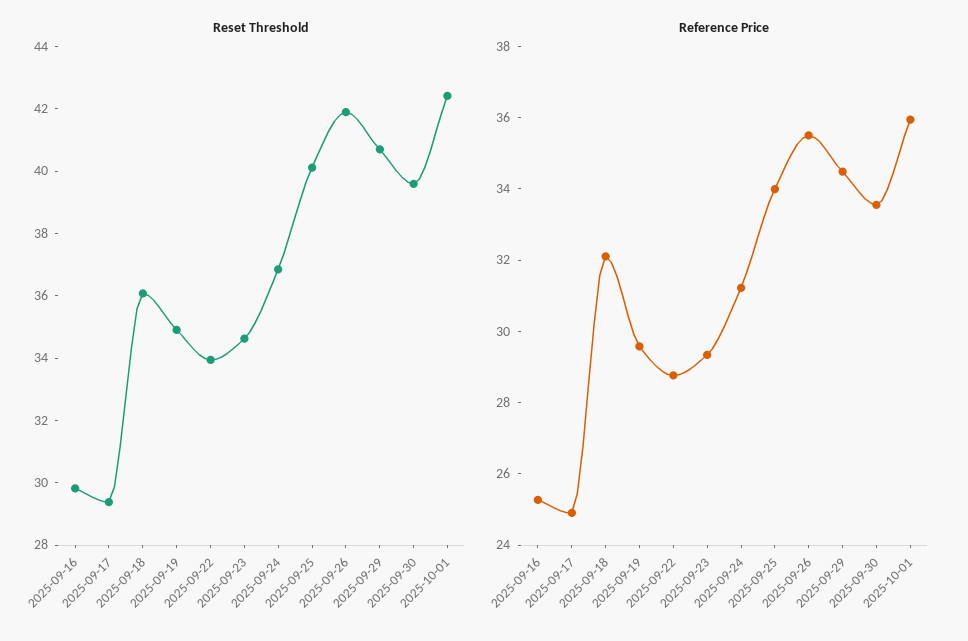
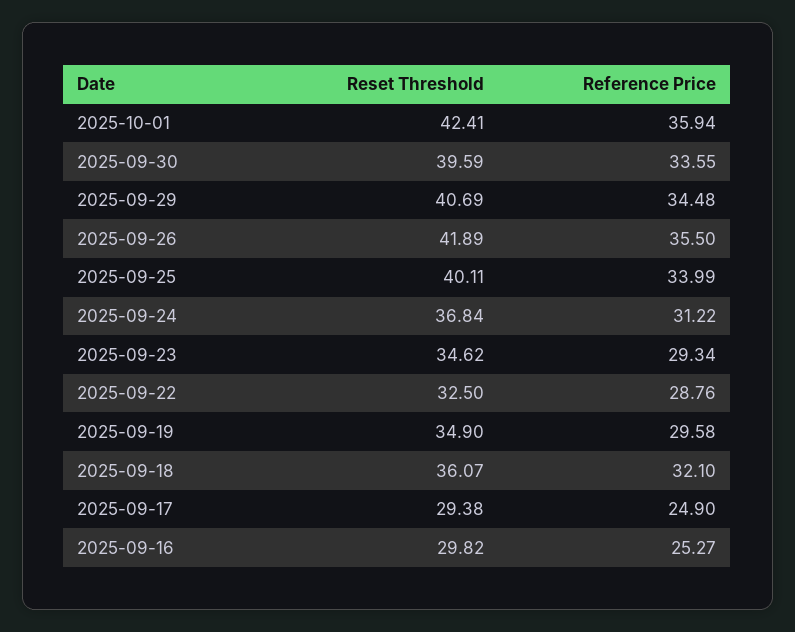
Reset Threshold, 2025-09-22: 34 -> 32.5

